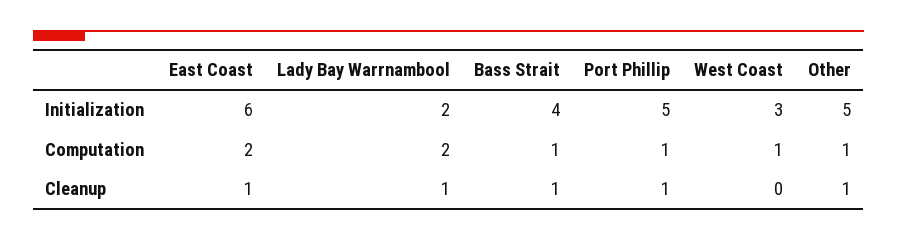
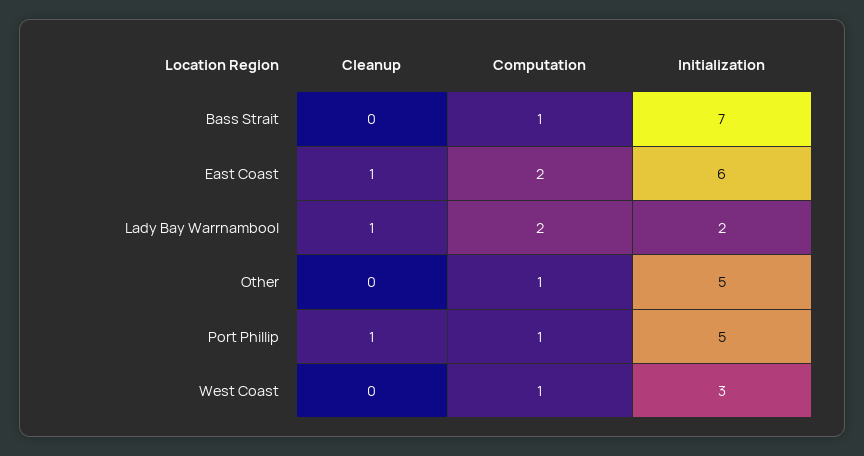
Bass Strait, Initialization: 4 -> 7
Bass Strait, Cleanup: 1 -> 0
Other, Cleanup: 1 -> 0

